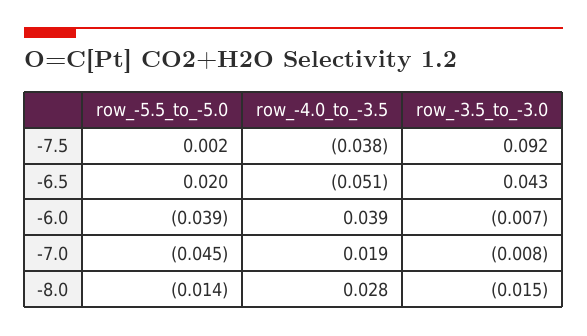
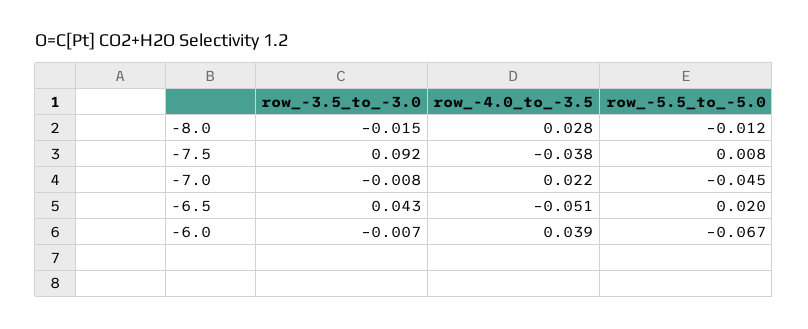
row_-5.5_to_-5.0, -7.5: 0.002 -> 0.008
row_-5.5_to_-5.0, -6.0: -0.039 -> -0.067
row_-4.0_to_-3.5, -7.0: 0.019 -> 0.022
row_-5.5_to_-5.0, -8.0: -0.014 -> -0.012

